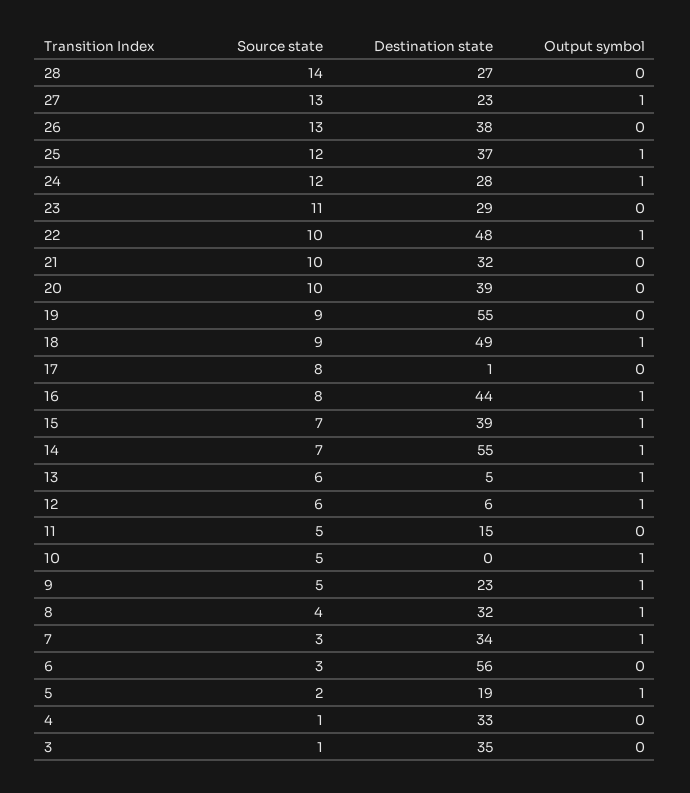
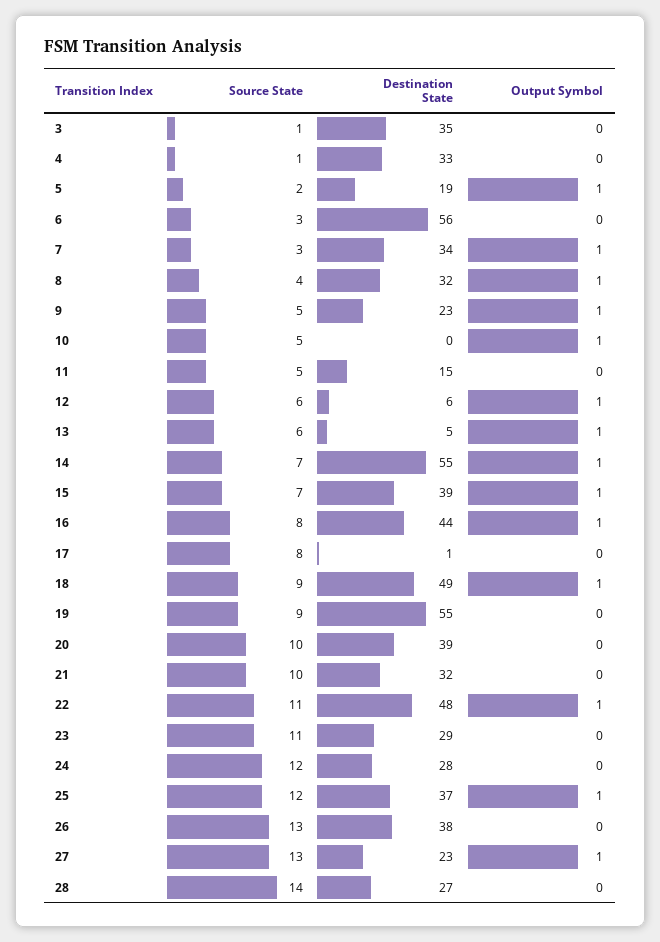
Output symbol, 24: 1 -> 0
Source state, 22: 10 -> 11

